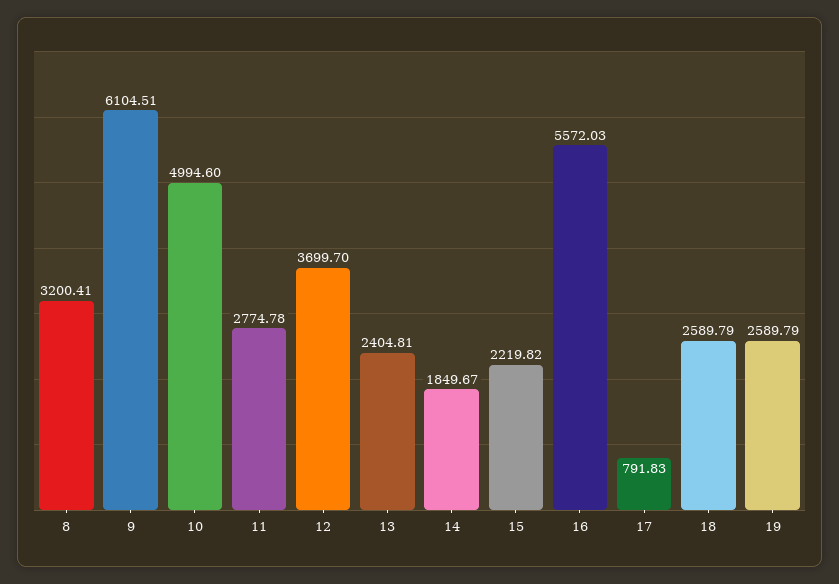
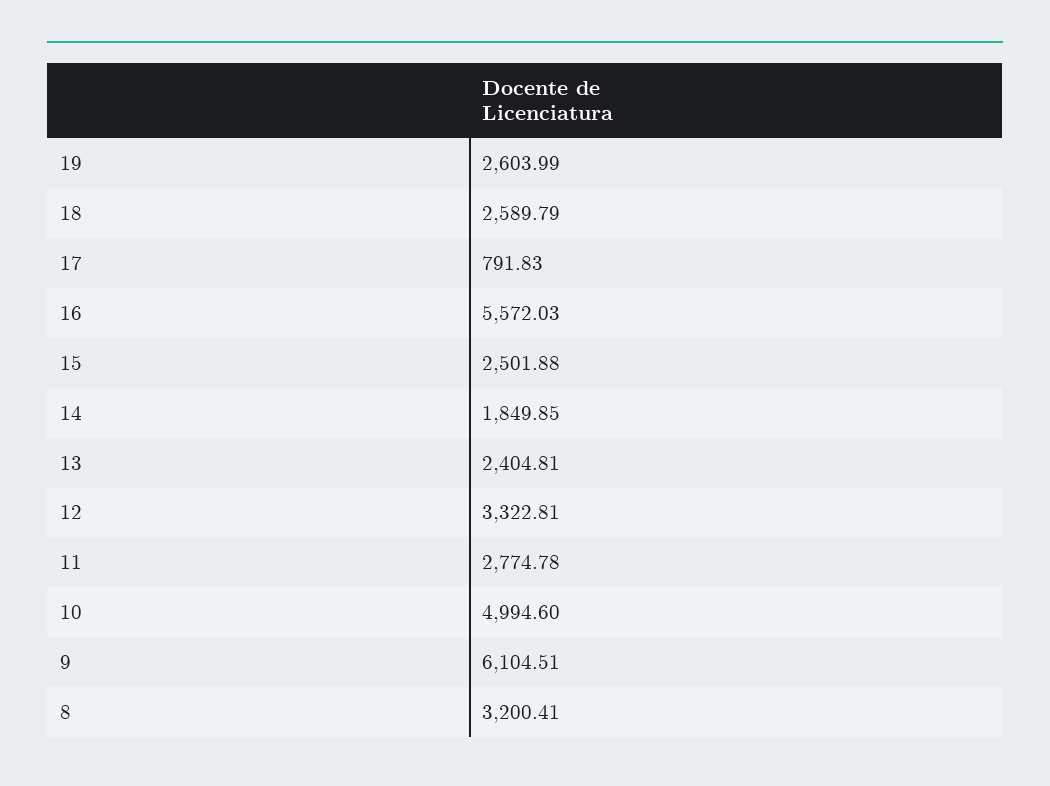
12: 3699.7 -> 3322.81
14: 1849.67 -> 1849.85
15: 2219.82 -> 2501.88
19: 2589.79 -> 2603.99

